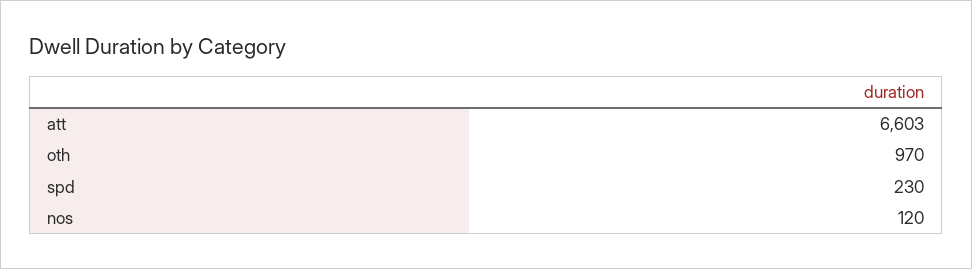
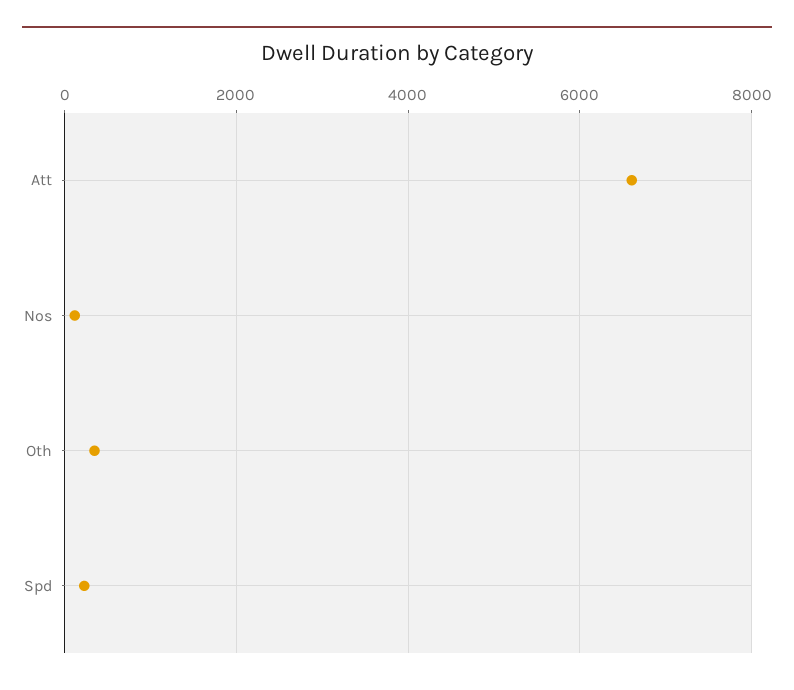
oth: 970 -> 400

